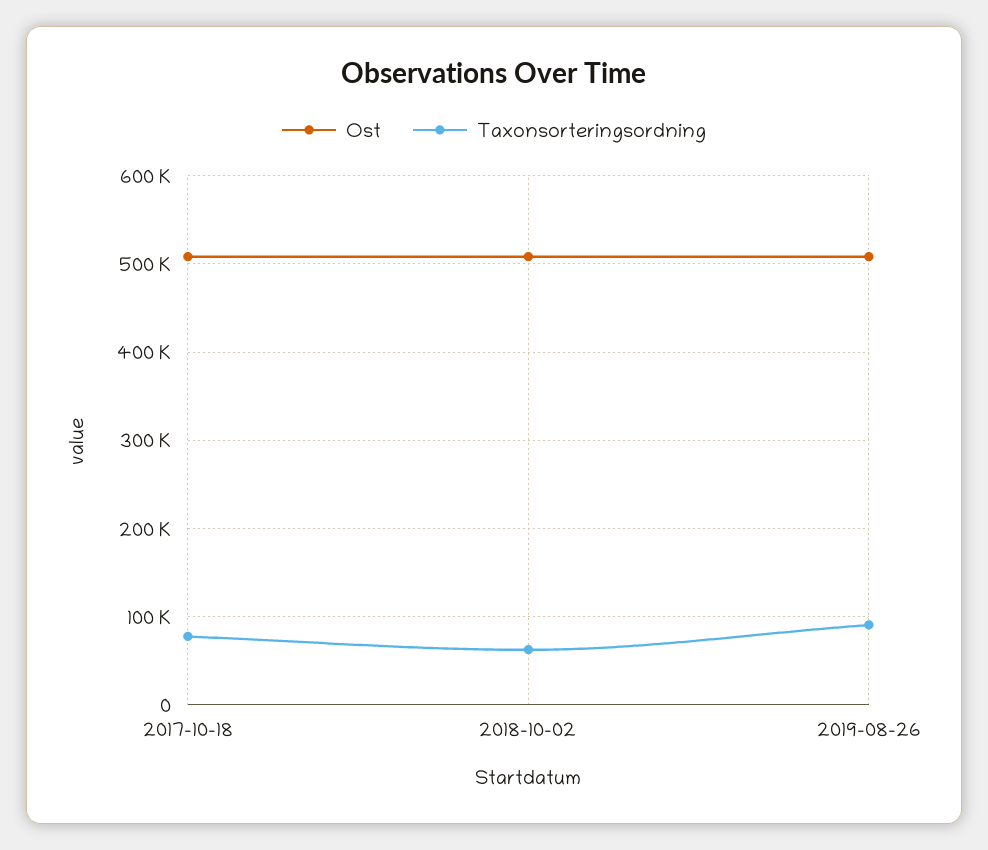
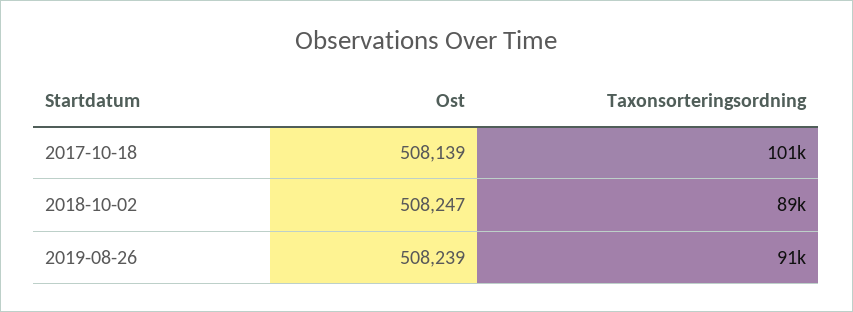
Taxonsorteringsordning, 2017-10-18: 80000 -> 101000
Taxonsorteringsordning, 2018-10-02: 60000 -> 89000

